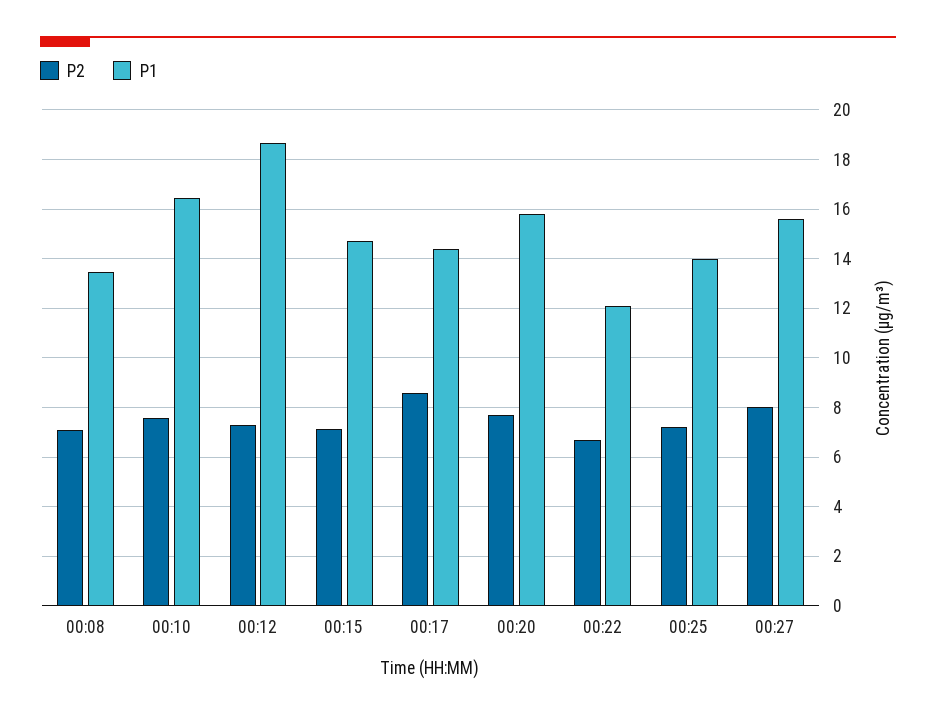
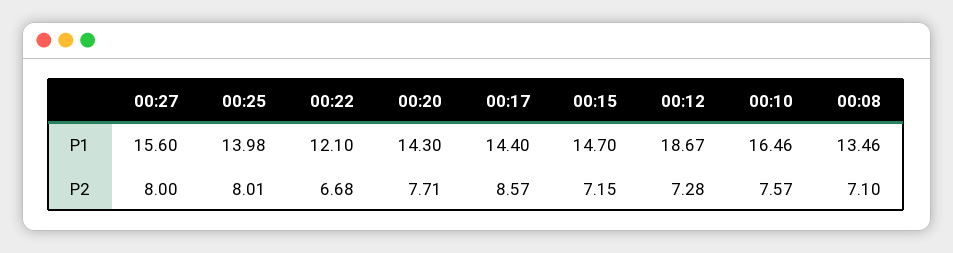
P1, 00:20: 15.75 -> 14.3
P2, 00:25: 7.25 -> 8.01

